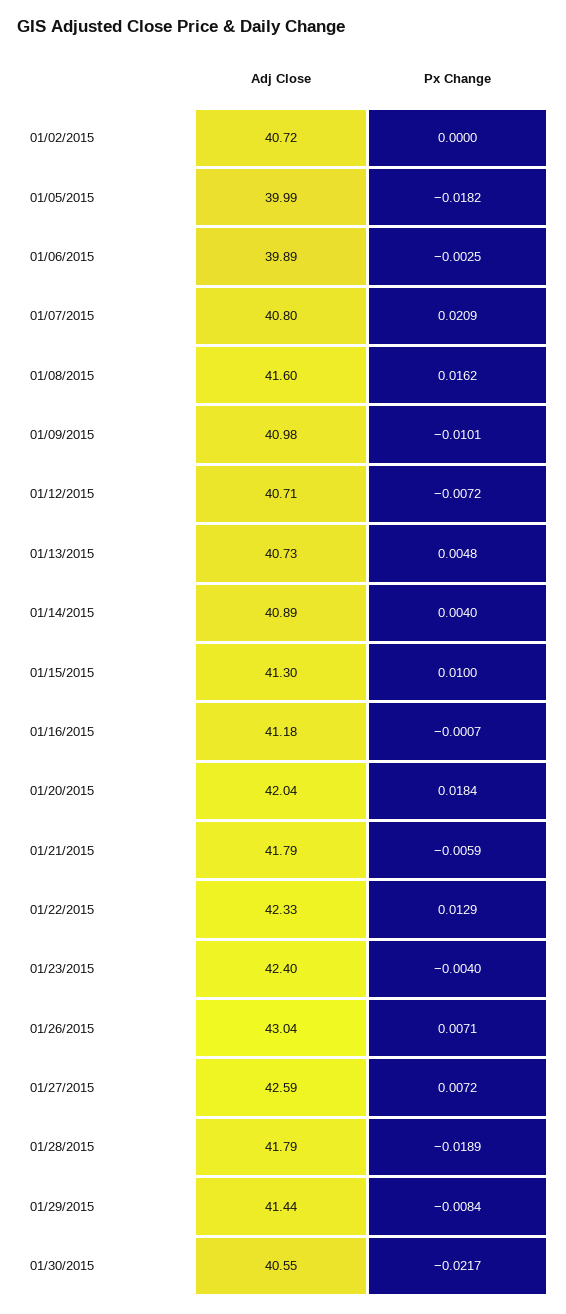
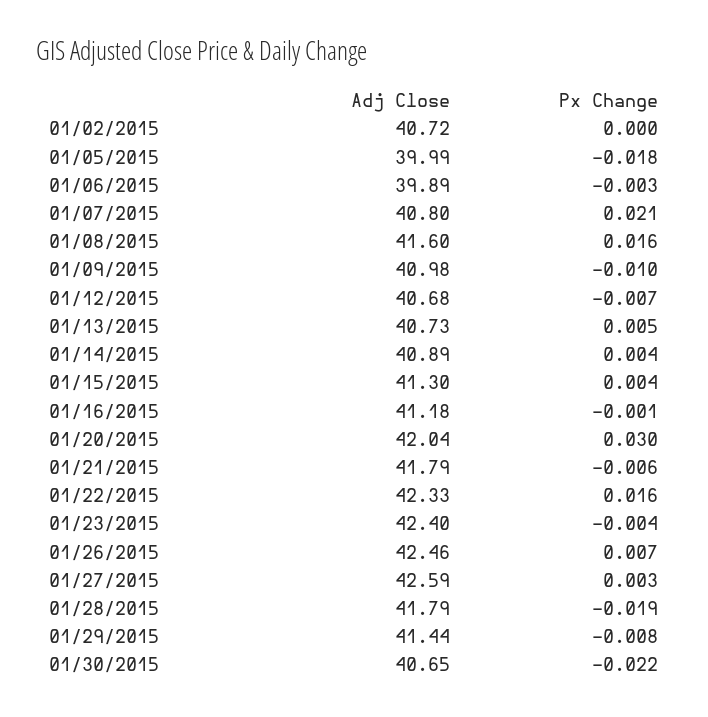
Adj Close, 01/12/2015: 40.71 -> 40.68
Px Change, 01/15/2015: 0.01 -> 0.004
Px Change, 01/20/2015: 0.0184 -> 0.03
Px Change, 01/22/2015: 0.0129 -> 0.016
Adj Close, 01/26/2015: 43.04 -> 42.46
Px Change, 01/27/2015: 0.0072 -> 0.003
Adj Close, 01/30/2015: 40.55 -> 40.65

